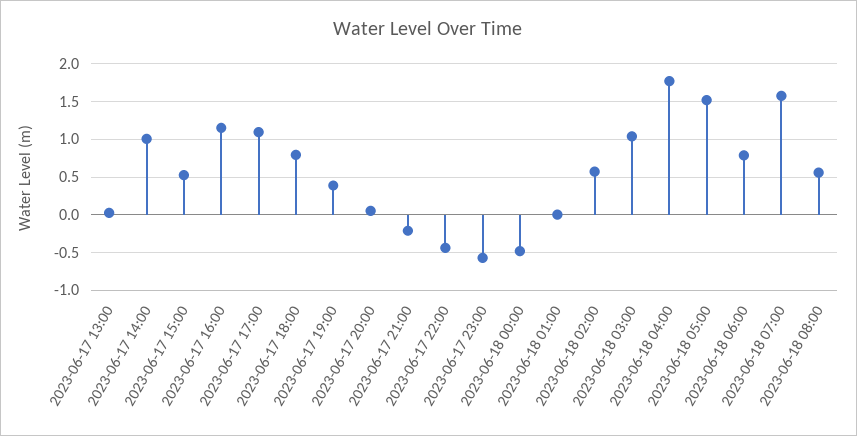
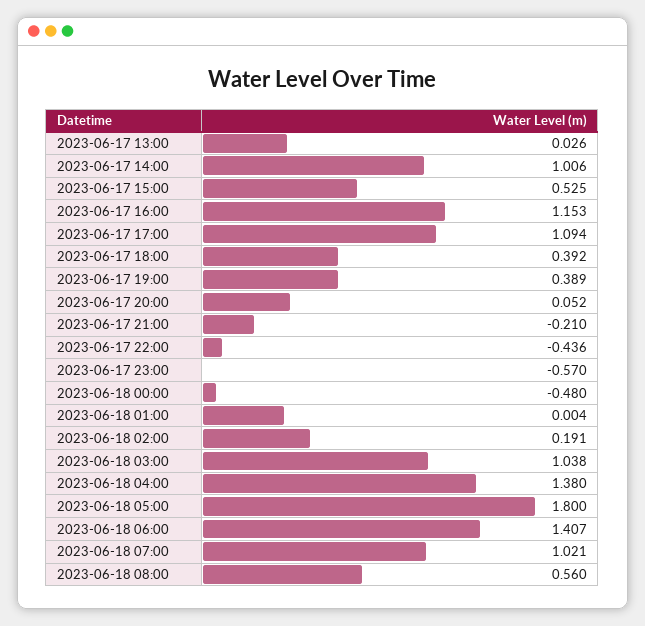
2023-06-17 18:00: 0.8 -> 0.392
2023-06-18 02:00: 0.6 -> 0.191
2023-06-18 04:00: 1.8 -> 1.38
2023-06-18 05:00: 1.5 -> 1.8
2023-06-18 06:00: 0.8 -> 1.407
2023-06-18 07:00: 1.6 -> 1.021

